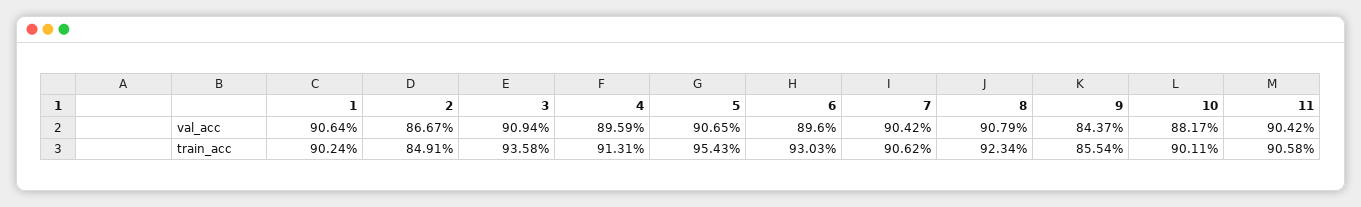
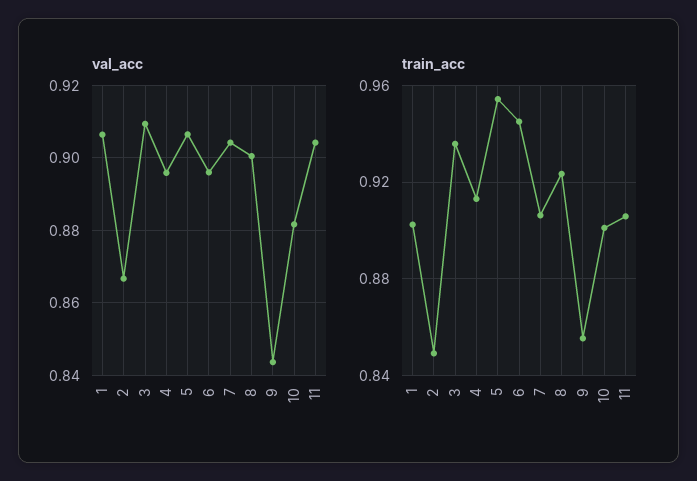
val_acc, 8: 0.9079 -> 0.9
train_acc, 6: 0.9303 -> 0.945

